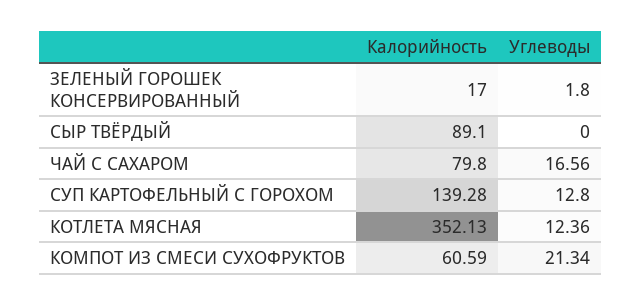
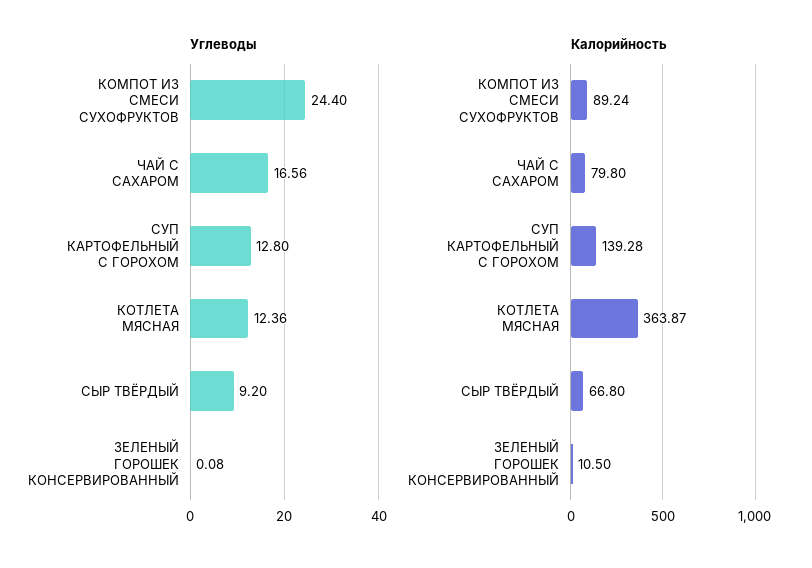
Калорийность, ЗЕЛЕНЫЙ ГОРОШЕК КОНСЕРВИРОВАННЫЙ: 17 -> 10.5
Углеводы, ЗЕЛЕНЫЙ ГОРОШЕК КОНСЕРВИРОВАННЫЙ: 1.8 -> 0.08
Калорийность, СЫР ТВЁРДЫЙ: 89.1 -> 66.8
Углеводы, СЫР ТВЁРДЫЙ: 0 -> 9.2
Калорийность, КОТЛЕТА МЯСНАЯ: 352.13 -> 363.87
Калорийность, КОМПОТ ИЗ СМЕСИ СУХОФРУКТОВ: 60.59 -> 89.24
Углеводы, КОМПОТ ИЗ СМЕСИ СУХОФРУКТОВ: 21.34 -> 24.4

